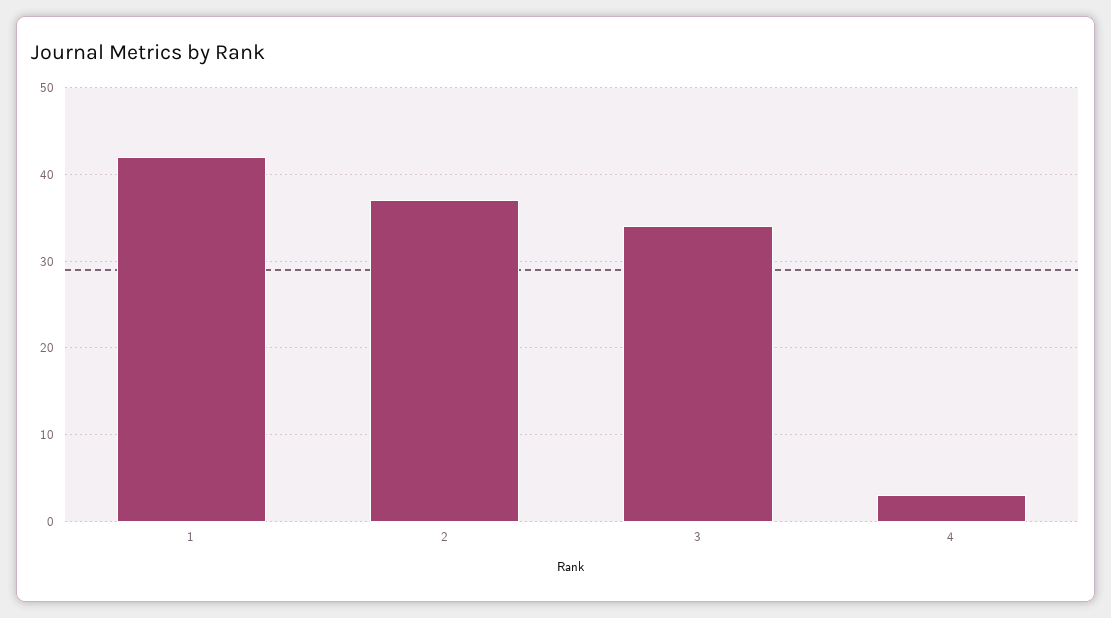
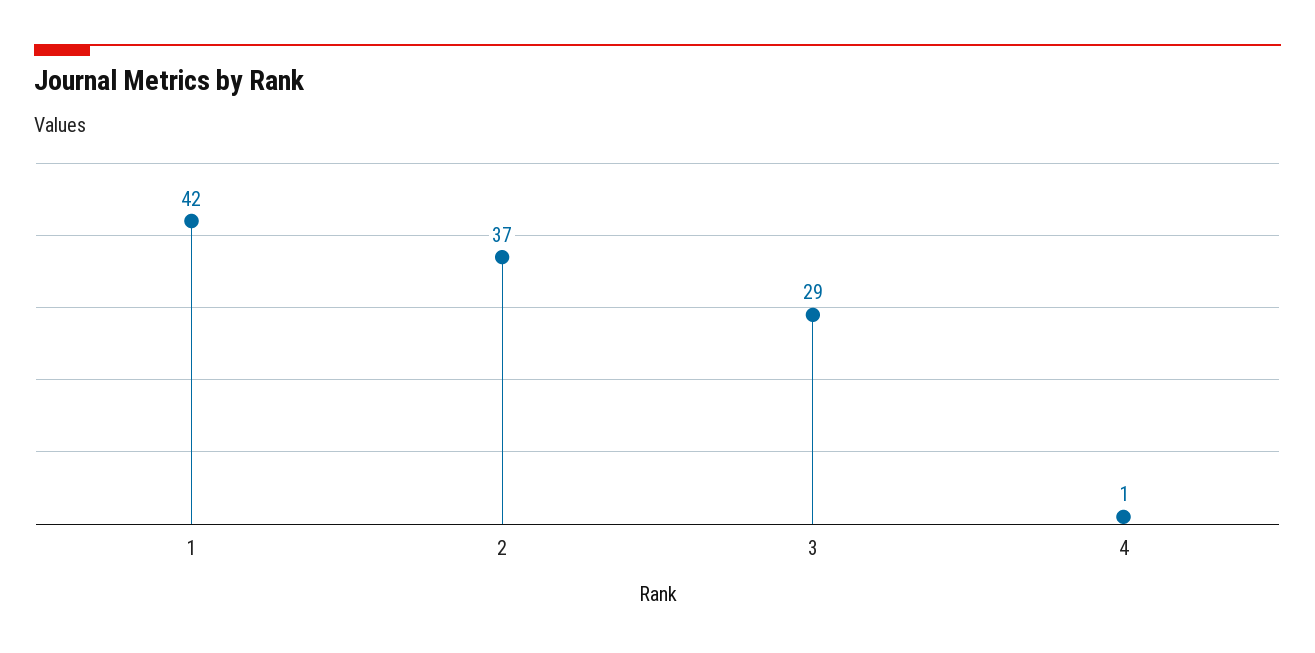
3: 34 -> 29
4: 3 -> 1

